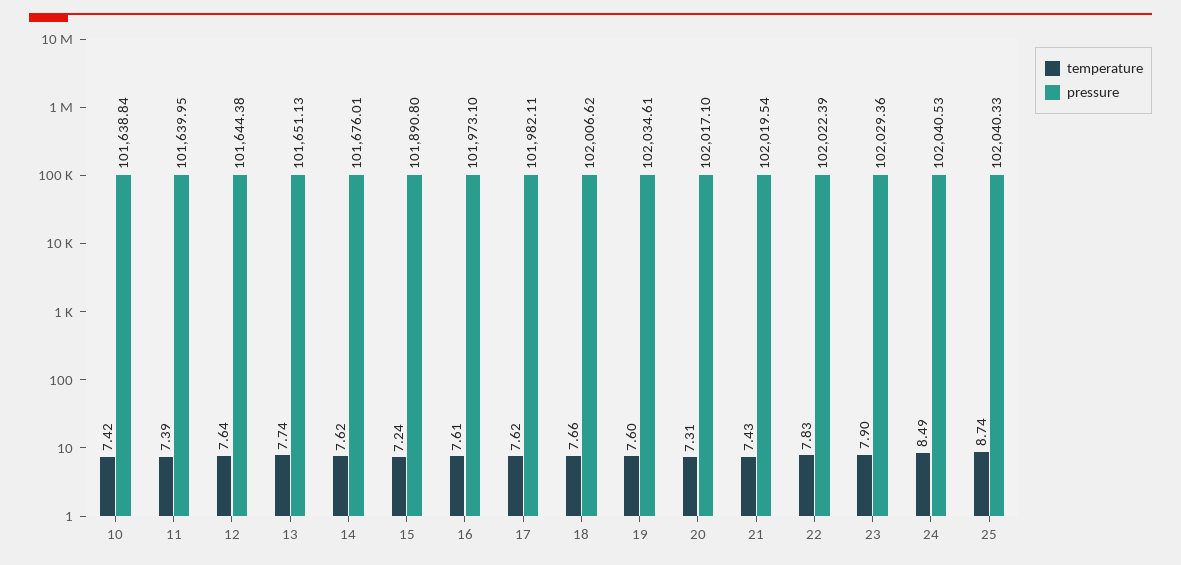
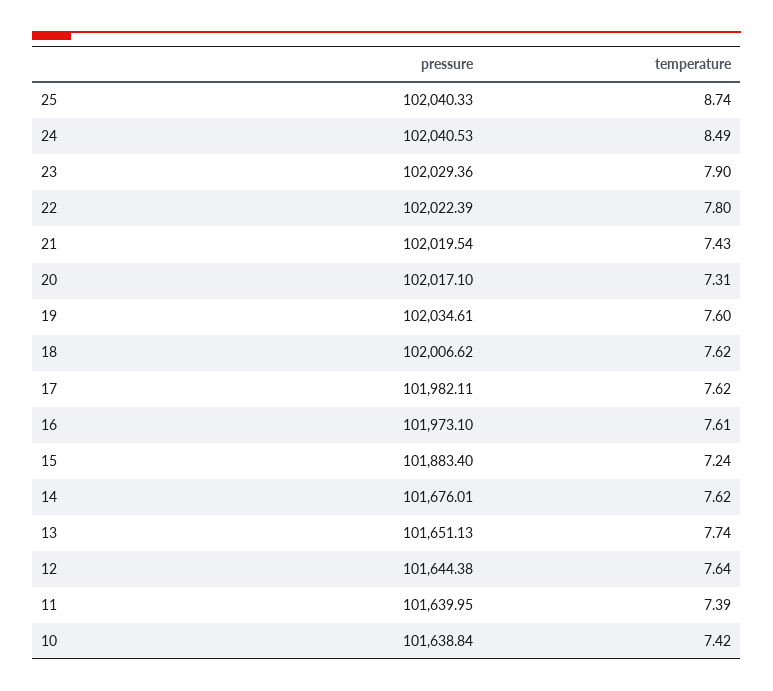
pressure, 15: 101890.8 -> 101883.4
temperature, 18: 7.66 -> 7.62
temperature, 22: 7.83 -> 7.8

